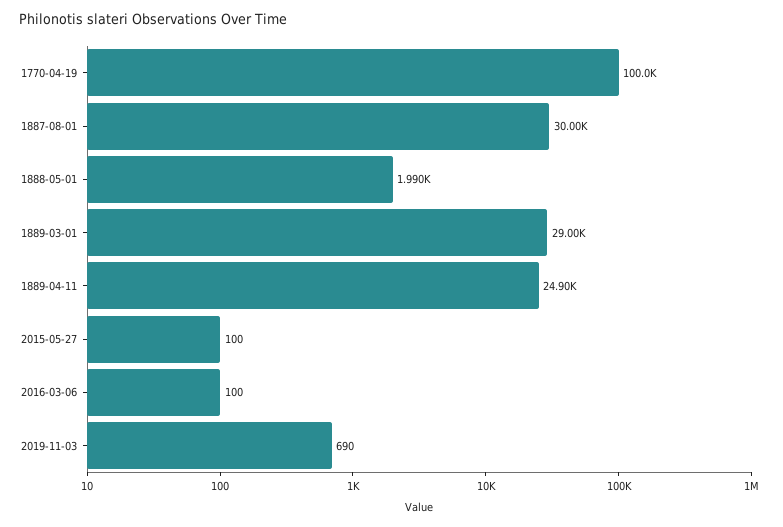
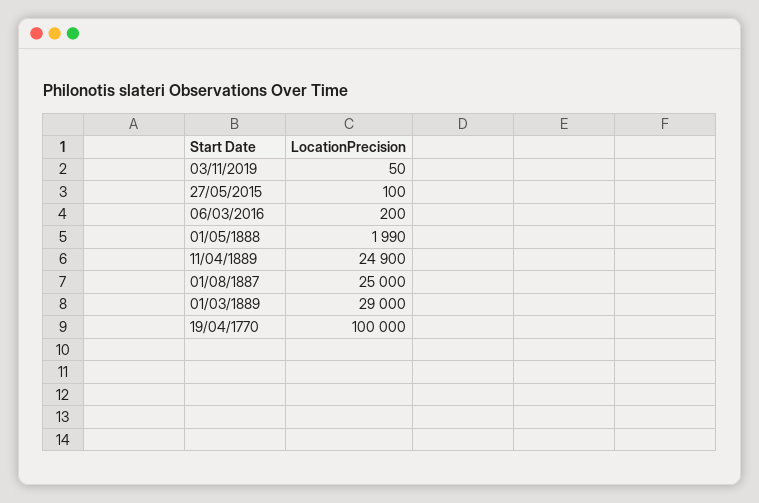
1887-08-01: 30000 -> 25000
2016-03-06: 100 -> 200
2019-11-03: 690 -> 50

